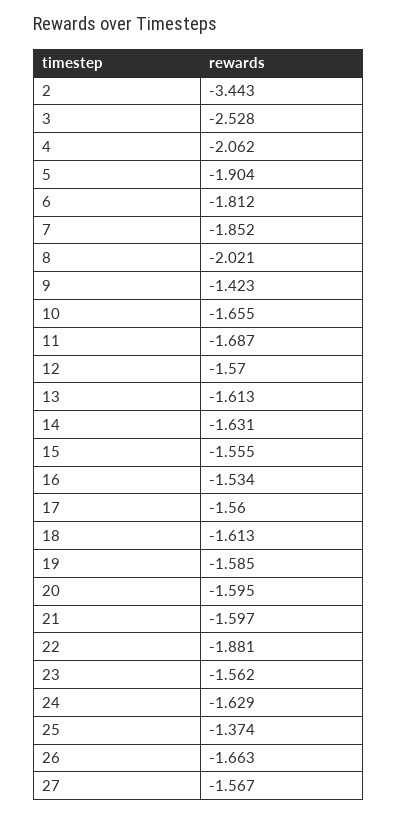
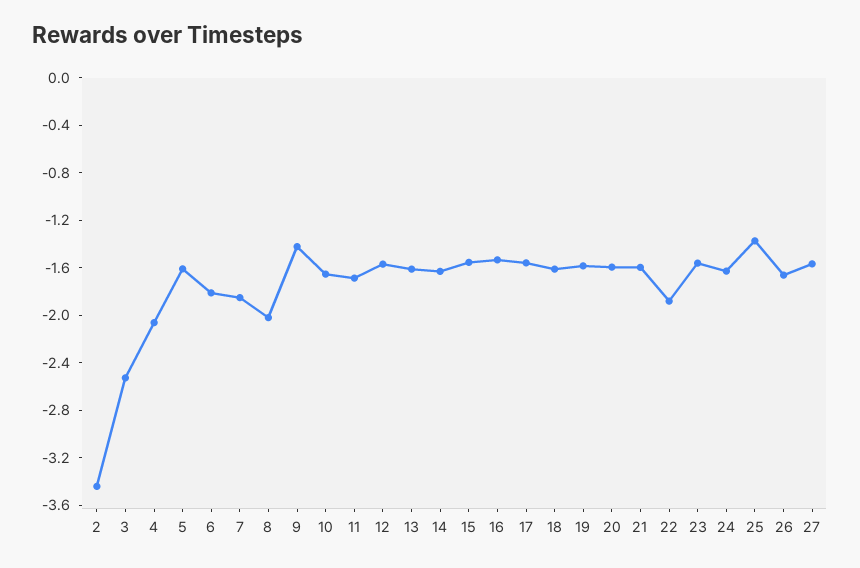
5: -1.904 -> -1.6

